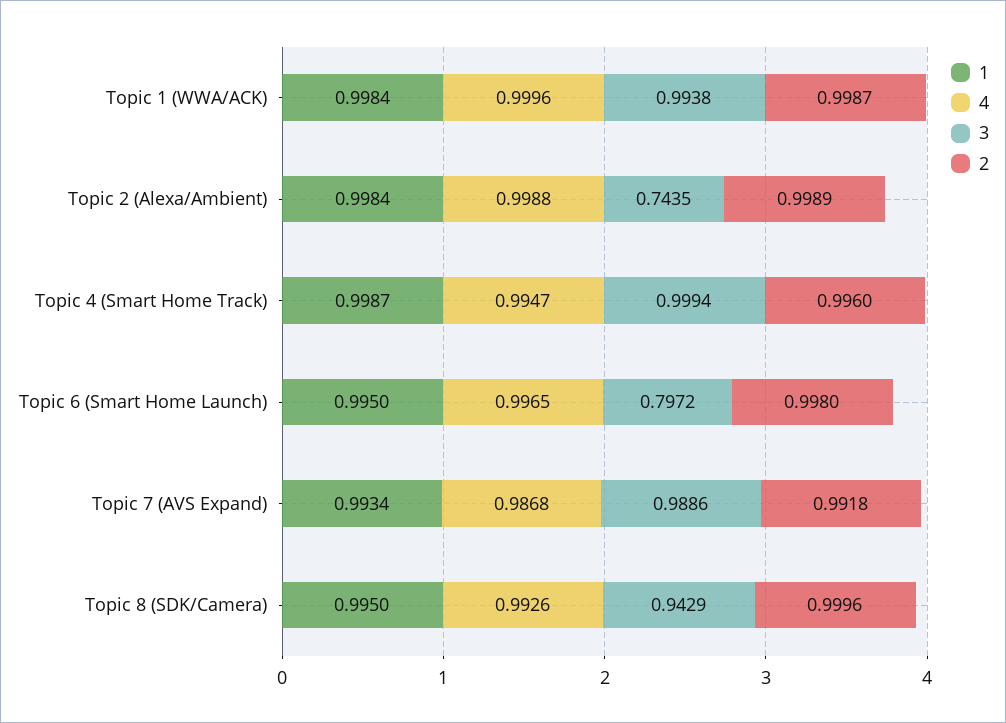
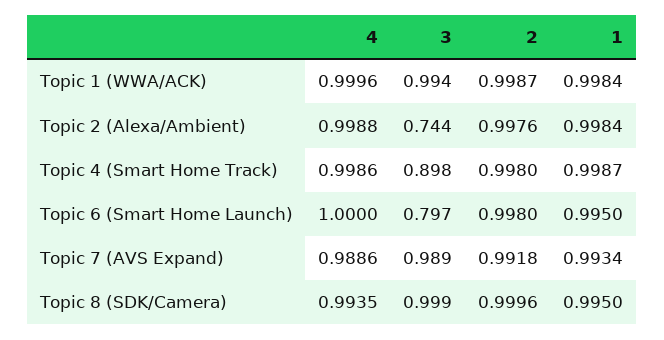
2, Topic 2 (Alexa/Ambient): 0.9989 -> 0.9976
4, Topic 4 (Smart Home Track): 0.9947 -> 0.9986
3, Topic 4 (Smart Home Track): 0.9994 -> 0.898
2, Topic 4 (Smart Home Track): 0.996 -> 0.998
4, Topic 6 (Smart Home Launch): 0.9965 -> 1
4, Topic 7 (AVS Expand): 0.9868 -> 0.9886
4, Topic 8 (SDK/Camera): 0.9926 -> 0.9935
3, Topic 8 (SDK/Camera): 0.9429 -> 0.999

